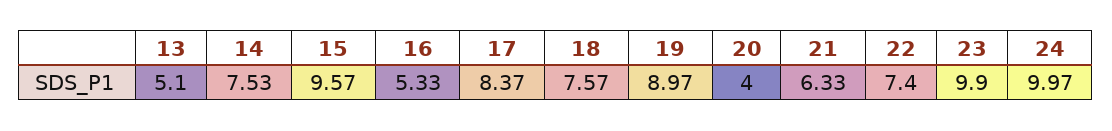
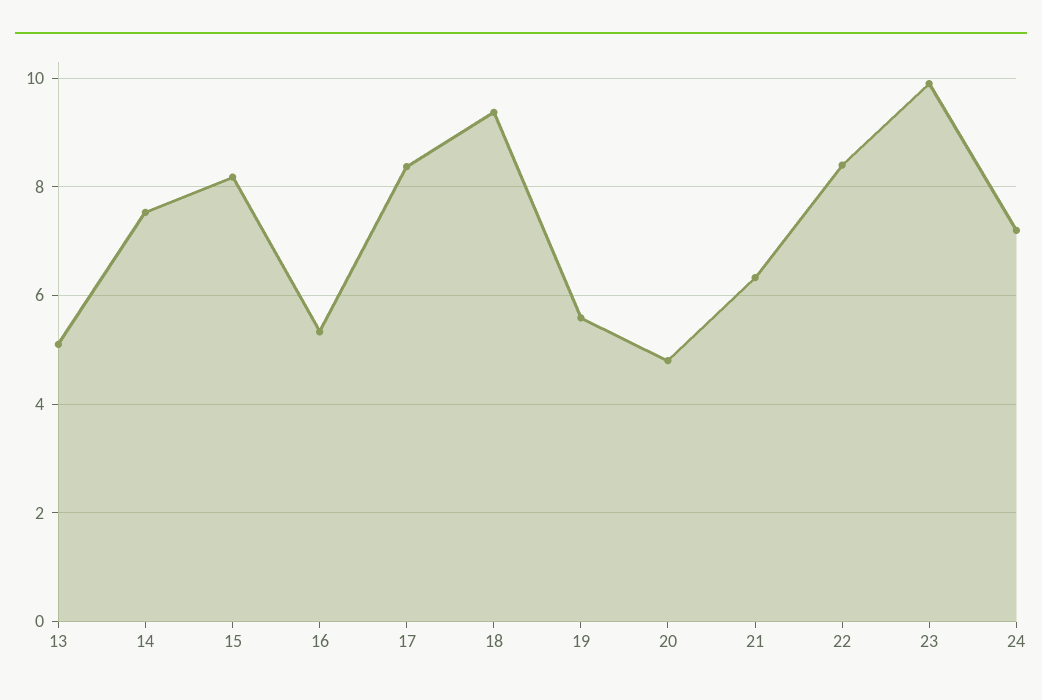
15: 9.57 -> 8.2
18: 7.57 -> 9.4
19: 8.97 -> 5.6
20: 4 -> 4.8
22: 7.4 -> 8.4
24: 9.97 -> 7.2

